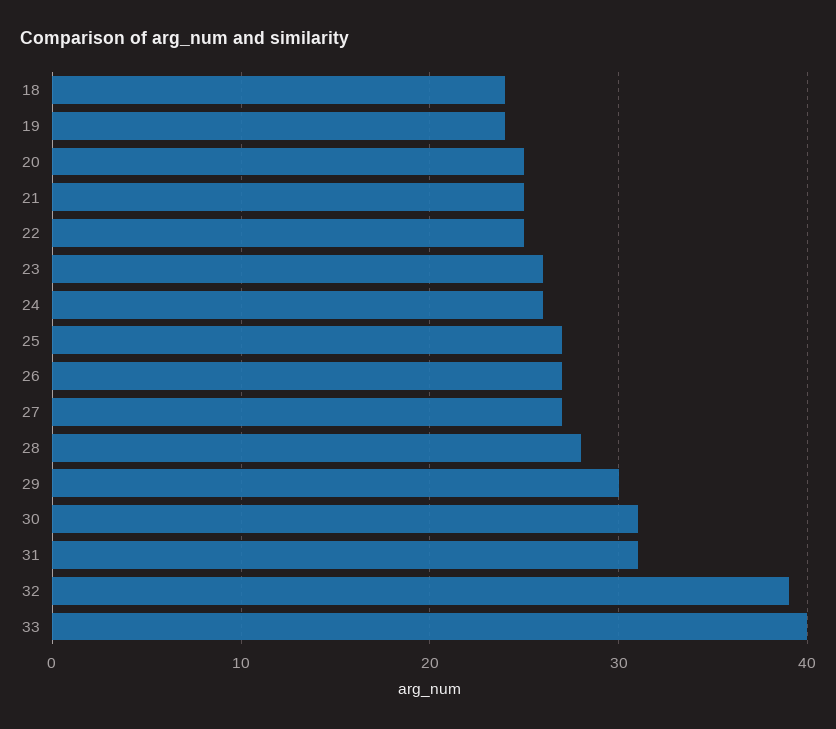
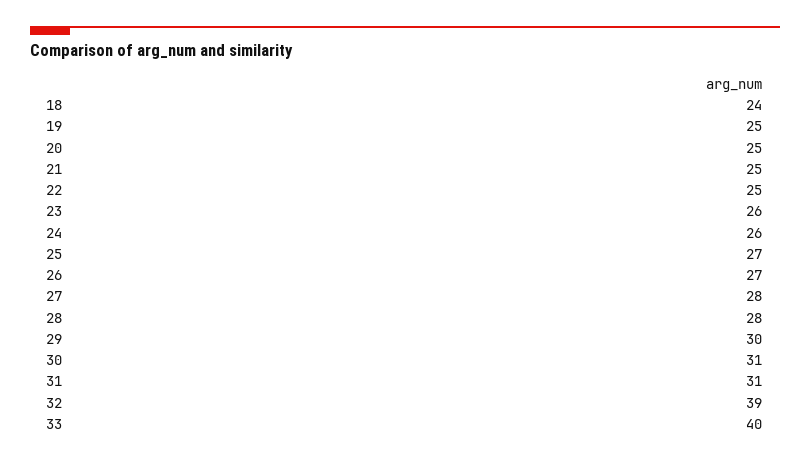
19: 24 -> 25
27: 27 -> 28

